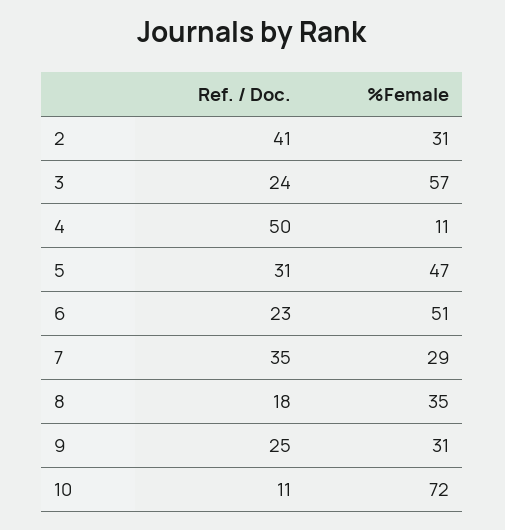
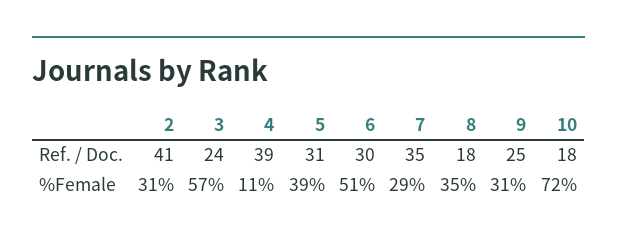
Ref. / Doc., 4: 50 -> 39
%Female, 5: 47 -> 39
Ref. / Doc., 6: 23 -> 30
Ref. / Doc., 10: 11 -> 18

